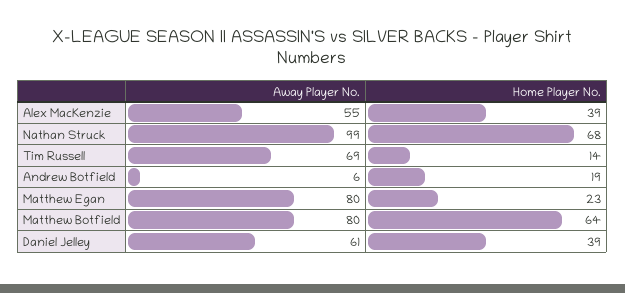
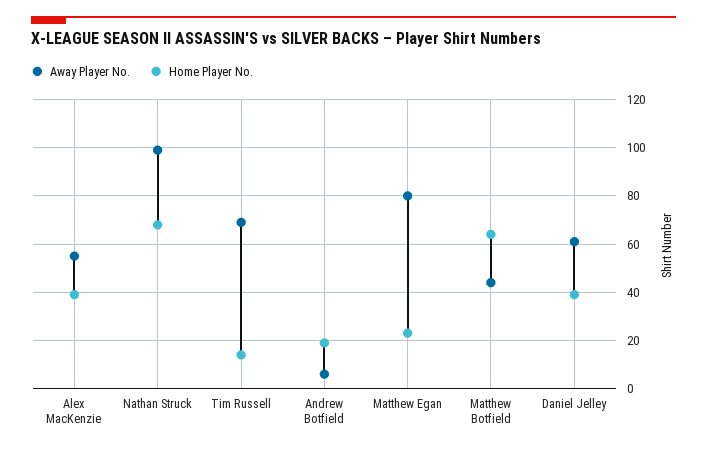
Away Player No., Matthew Botfield: 80 -> 45

